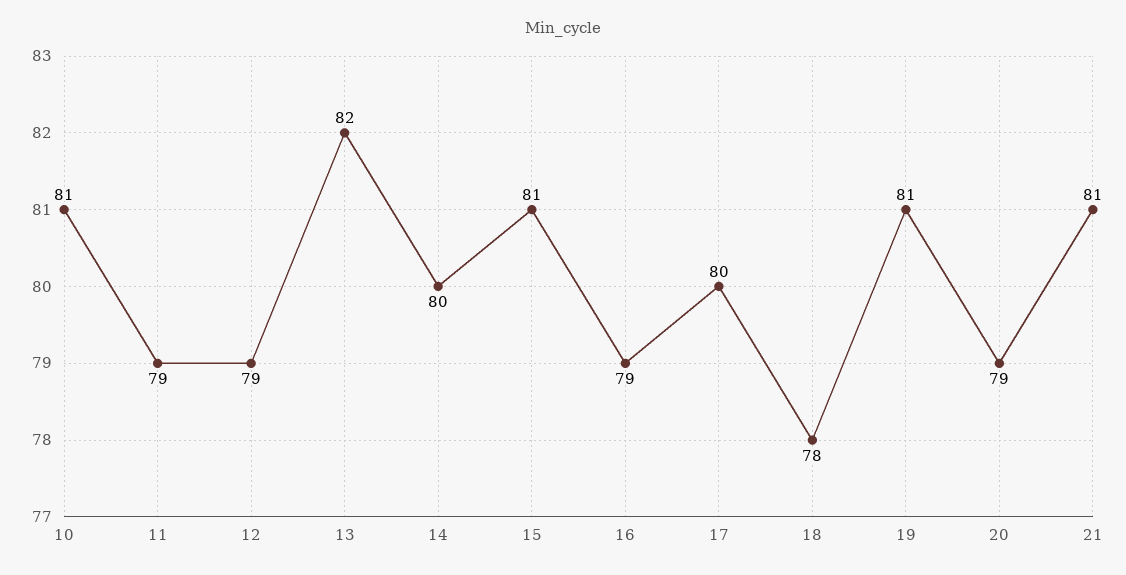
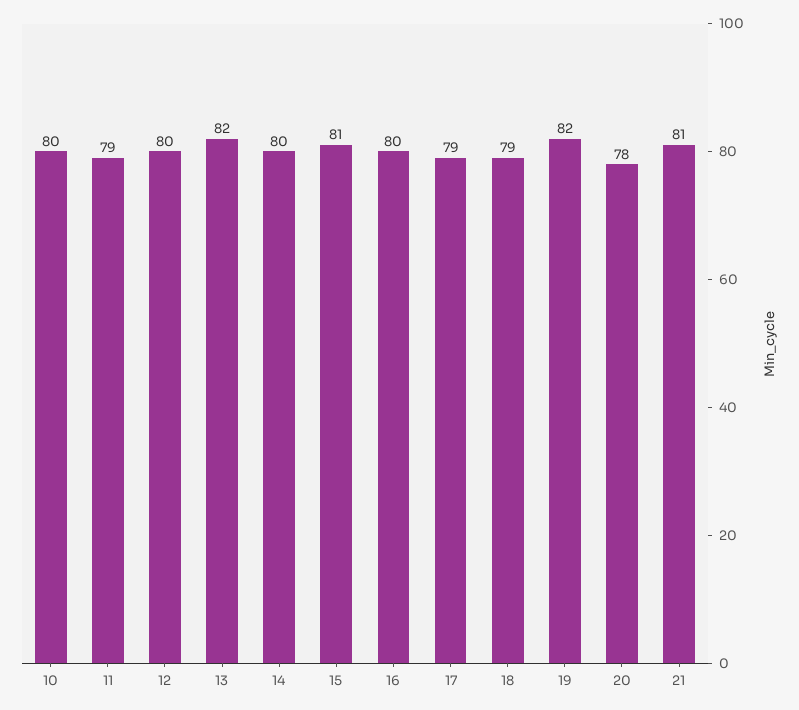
10: 81 -> 80
12: 79 -> 80
16: 79 -> 80
17: 80 -> 79
18: 78 -> 79
19: 81 -> 82
20: 79 -> 78

